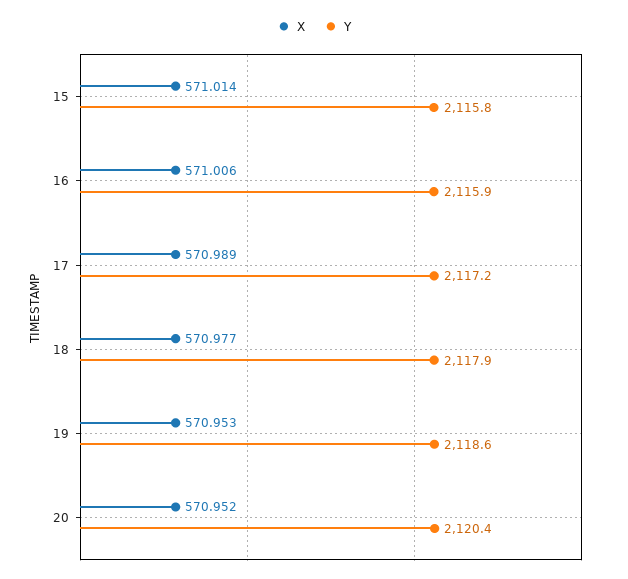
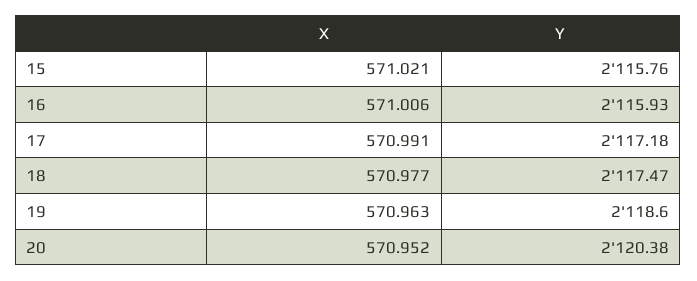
X, 15: 571.014 -> 571.021
X, 17: 570.989 -> 570.991
Y, 18: 2117.9 -> 2117.47
X, 19: 570.953 -> 570.963

